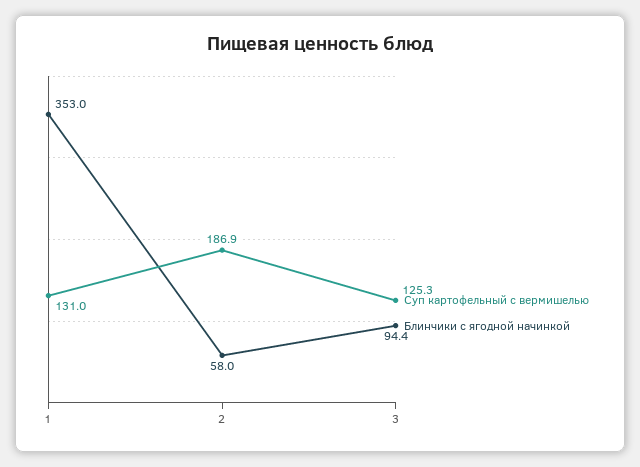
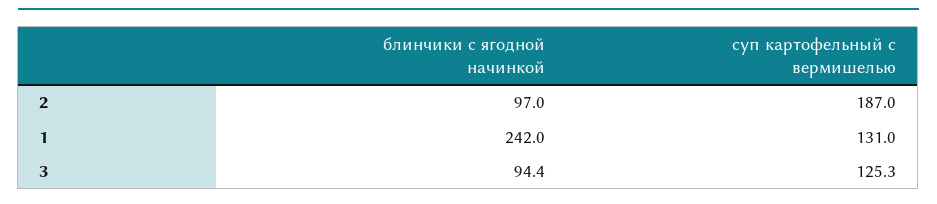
Блинчики с ягодной начинкой, 1: 353 -> 242
Суп картофельный с вермишелью, 2: 186.9 -> 187
Блинчики с ягодной начинкой, 2: 58 -> 97

